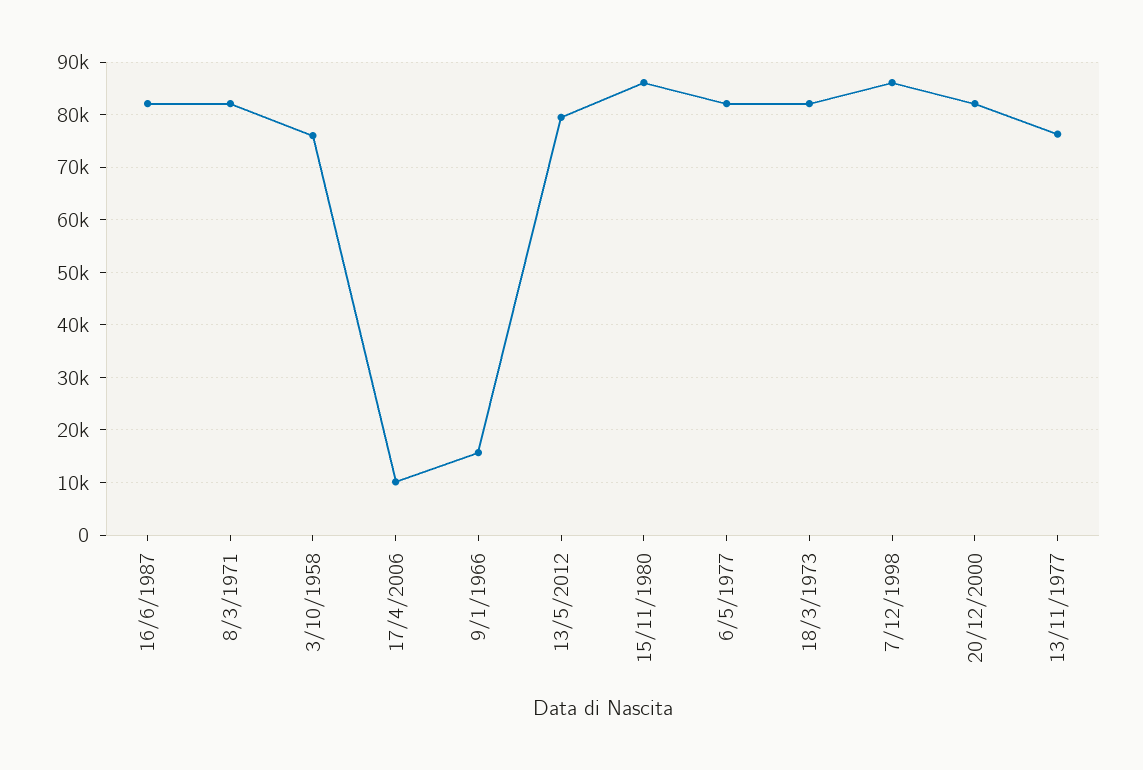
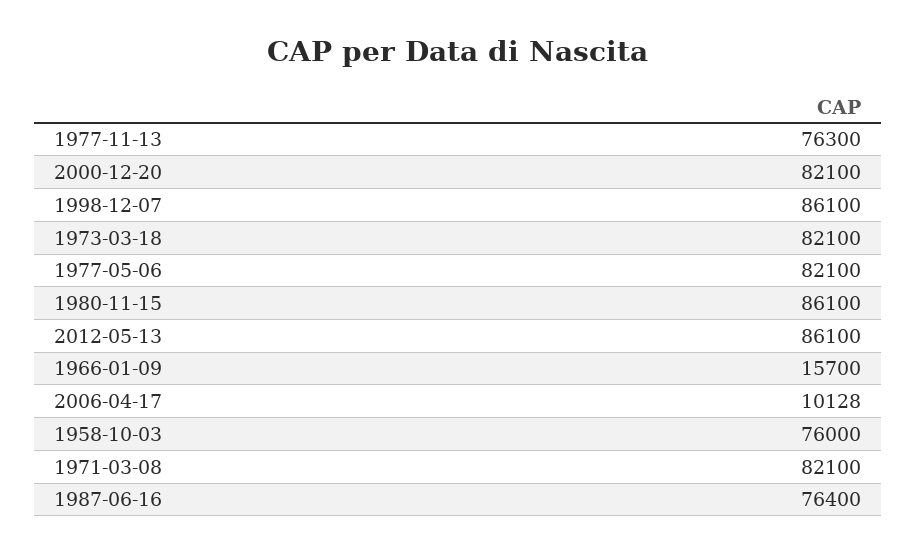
16/6/1987: 82000 -> 76400
13/5/2012: 80000 -> 86100

